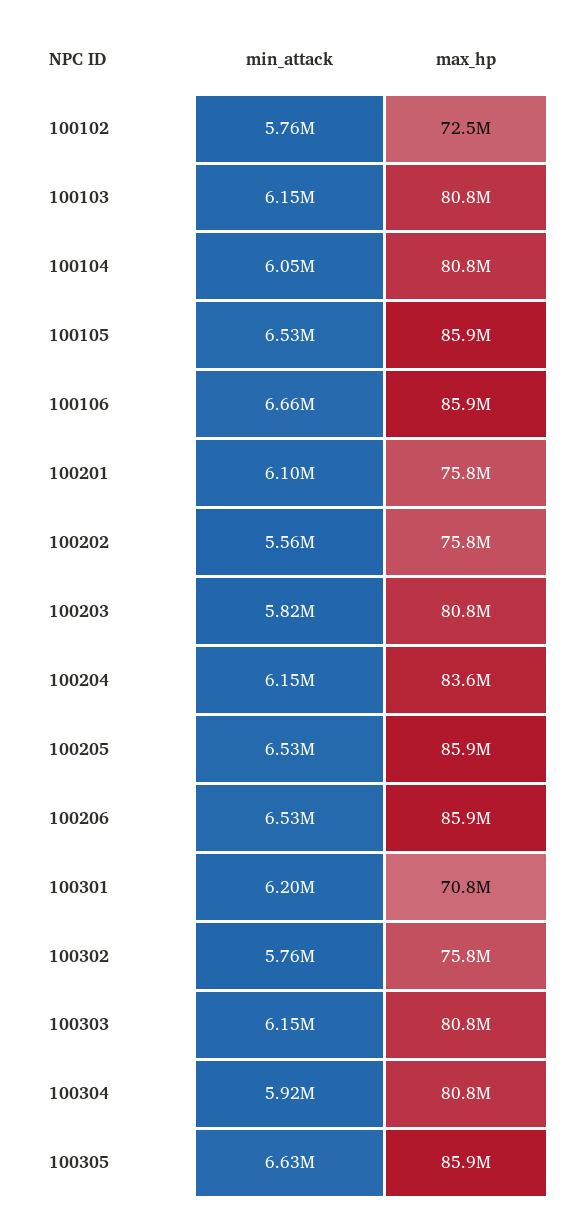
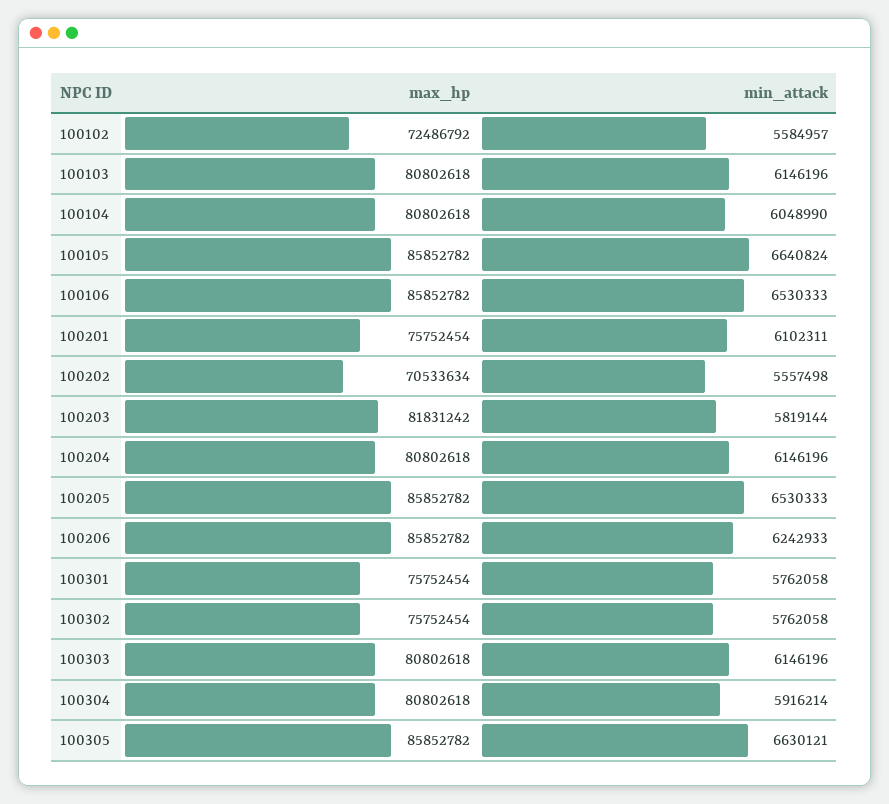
min_attack, 100102: 5760000 -> 5584957
min_attack, 100105: 6530000 -> 6640824
min_attack, 100106: 6660000 -> 6530333
max_hp, 100202: 75800000 -> 70533634
max_hp, 100203: 80800000 -> 81831242
max_hp, 100204: 83600000 -> 80802618
min_attack, 100206: 6530000 -> 6242933
min_attack, 100301: 6200000 -> 5762058
max_hp, 100301: 70800000 -> 75752454

